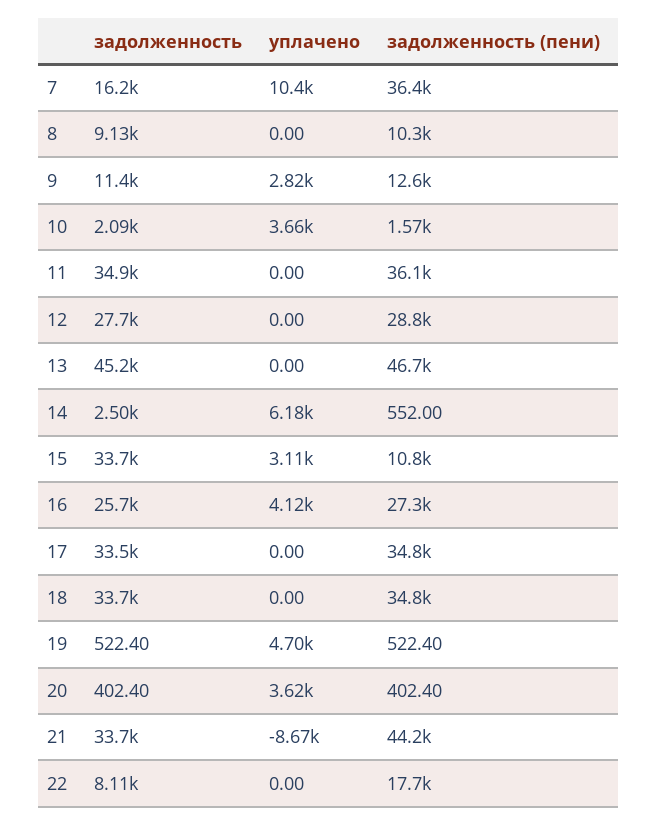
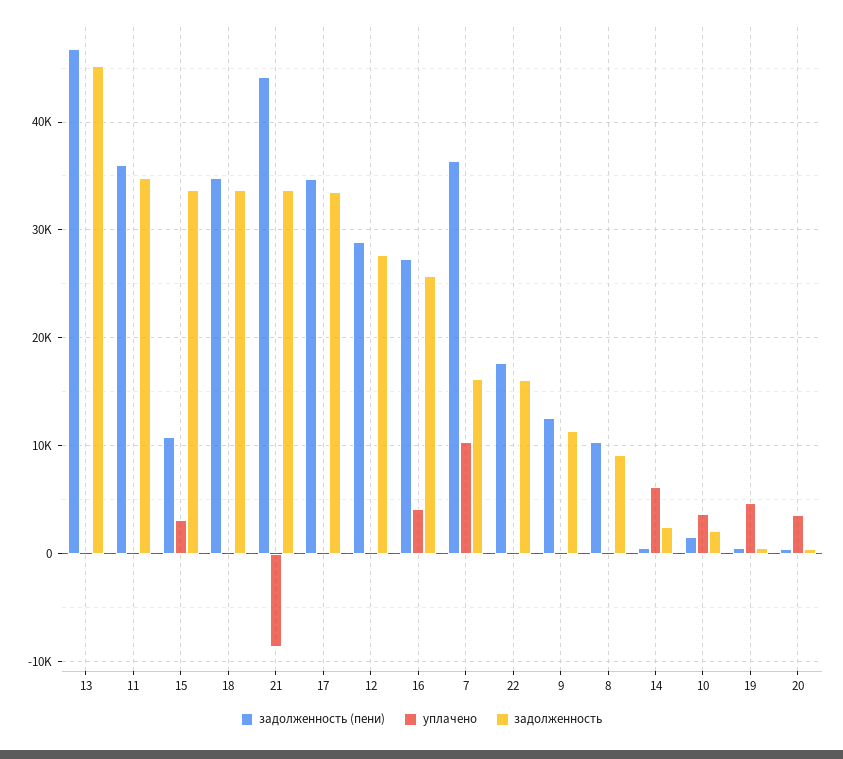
уплачено, 9: 2820 -> 0
задолженность, 22: 8110 -> 16000

